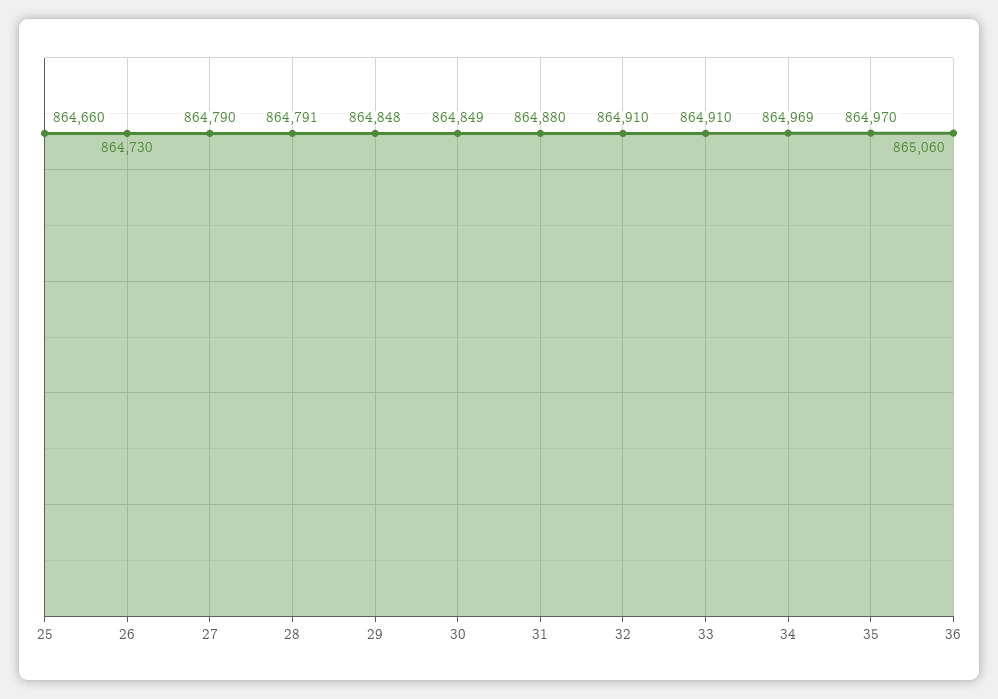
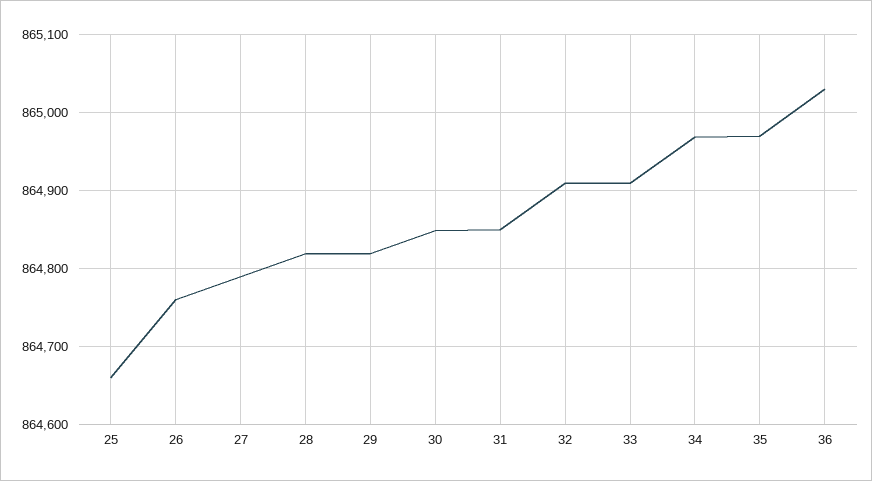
26: 864730 -> 864760
28: 864791 -> 864820
29: 864848 -> 864820
31: 864880 -> 864850
36: 865060 -> 865030

